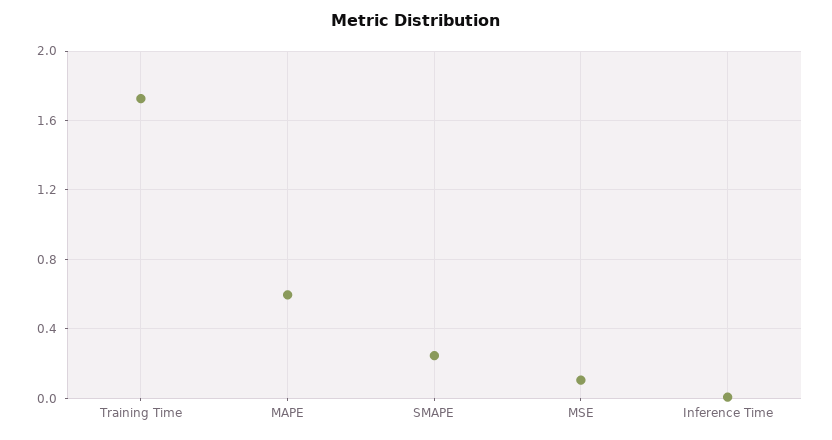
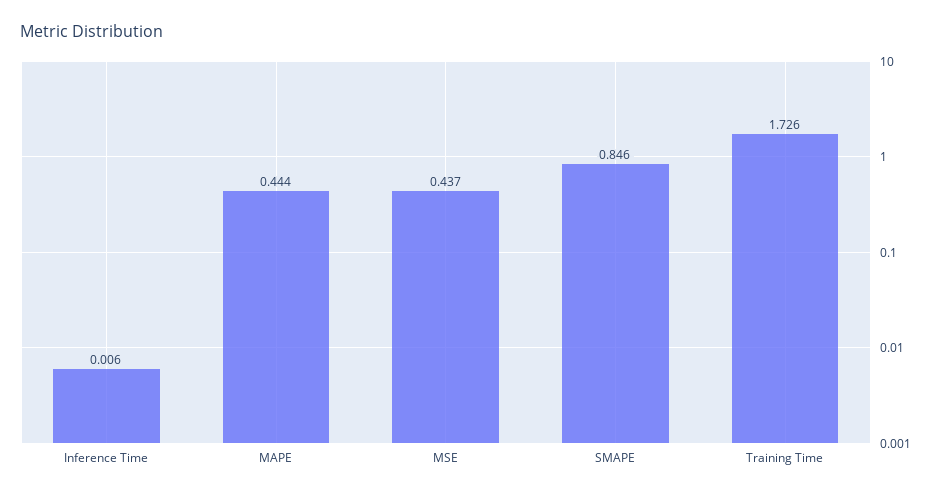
MAPE: 0.6 -> 0.444
SMAPE: 0.25 -> 0.846
MSE: 0.1 -> 0.437

